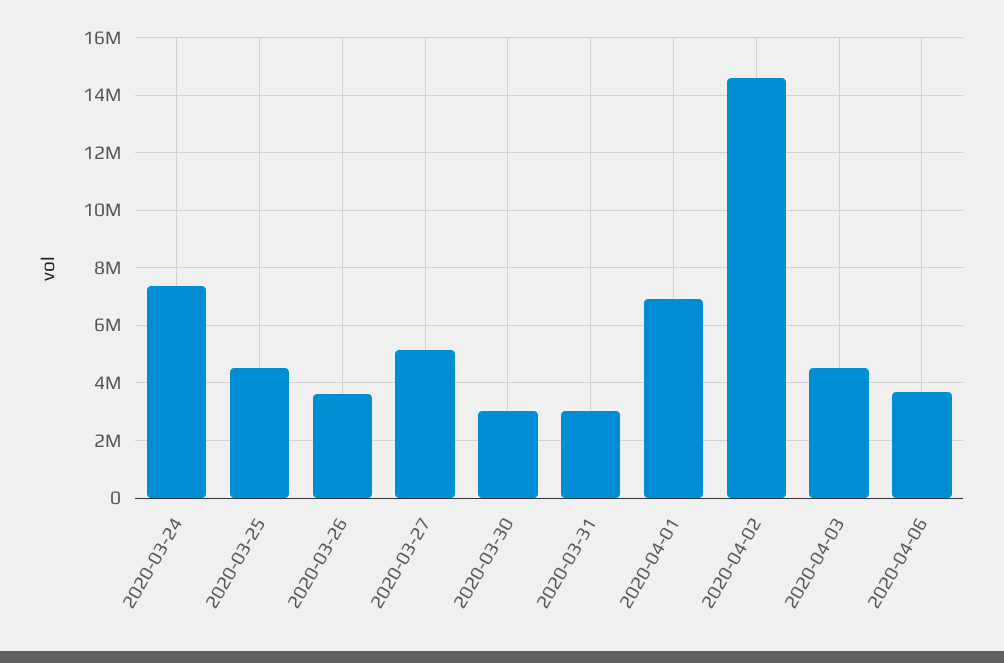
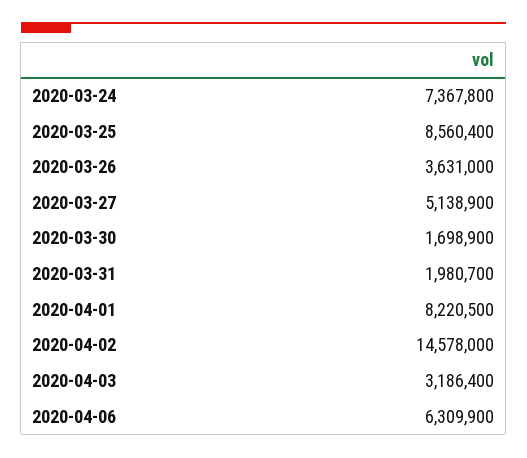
2020-03-25: 4500000 -> 8560400
2020-03-30: 3000000 -> 1698900
2020-03-31: 3000000 -> 1980700
2020-04-01: 7000000 -> 8220500
2020-04-03: 4500000 -> 3186400
2020-04-06: 3750000 -> 6309900

